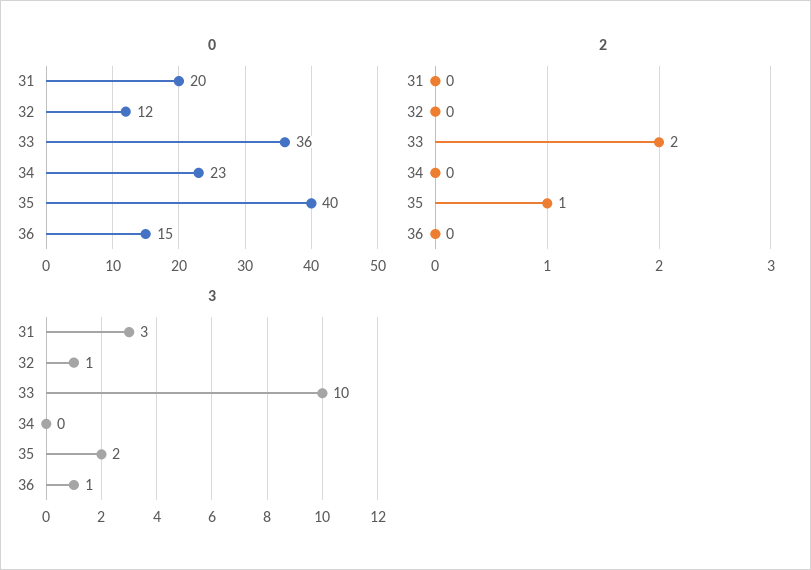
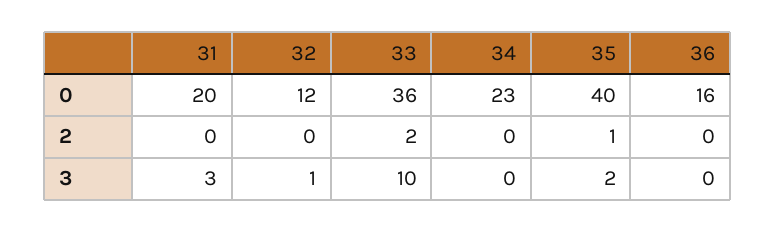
0, 36: 15 -> 16
3, 36: 1 -> 0

